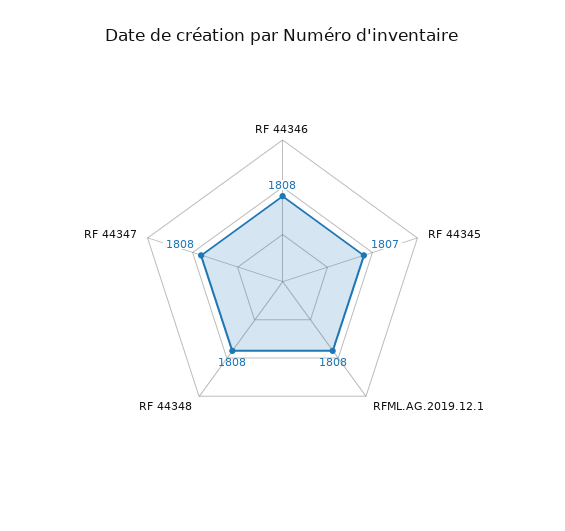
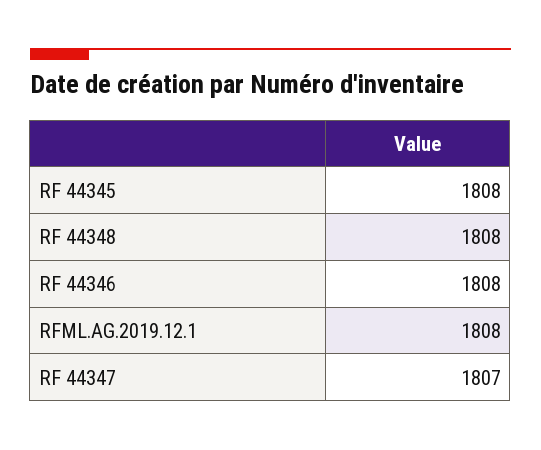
RF 44345: 1807 -> 1808
RF 44347: 1808 -> 1807

